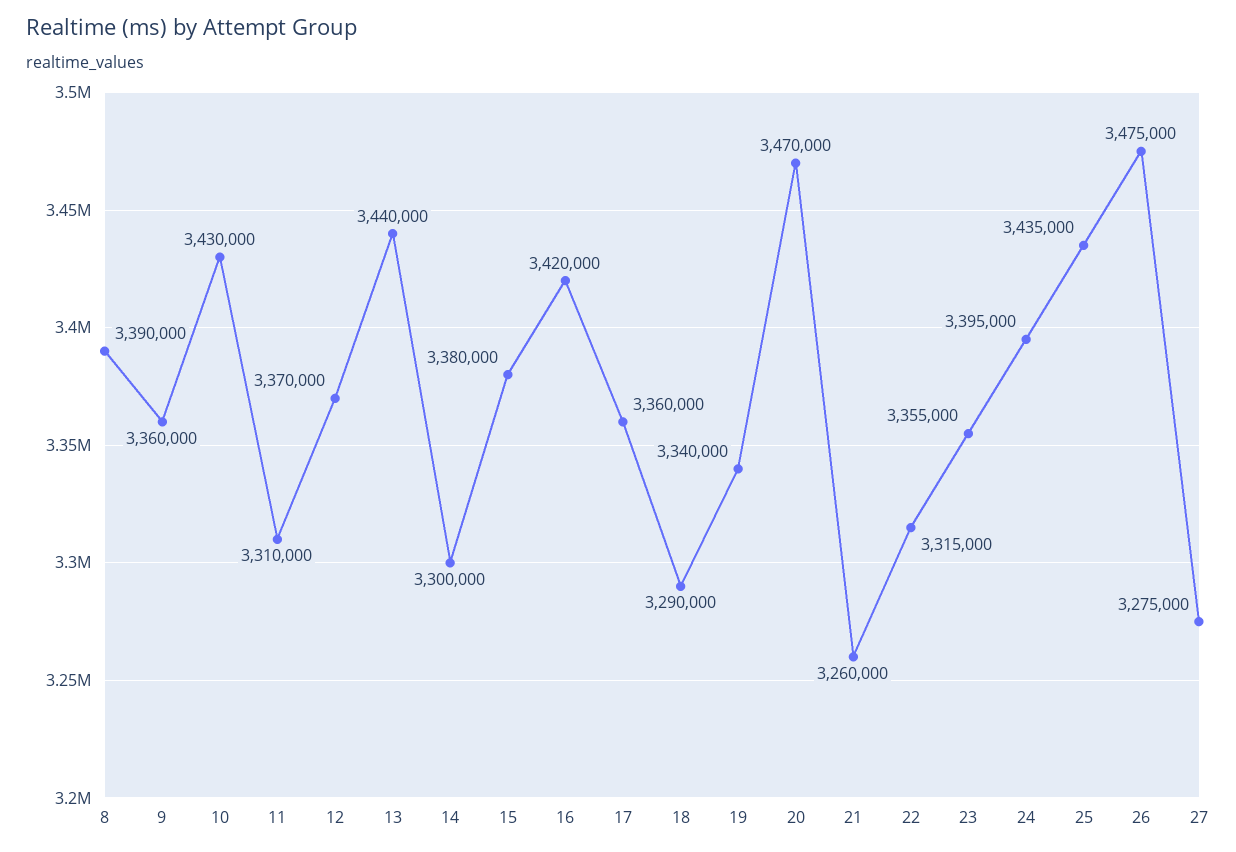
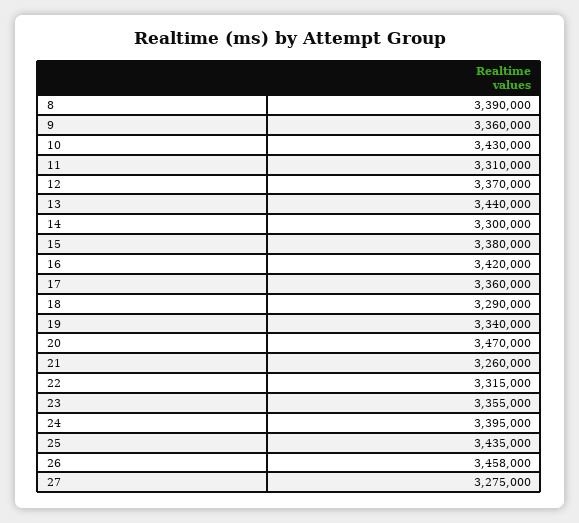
26: 3475000 -> 3458000

